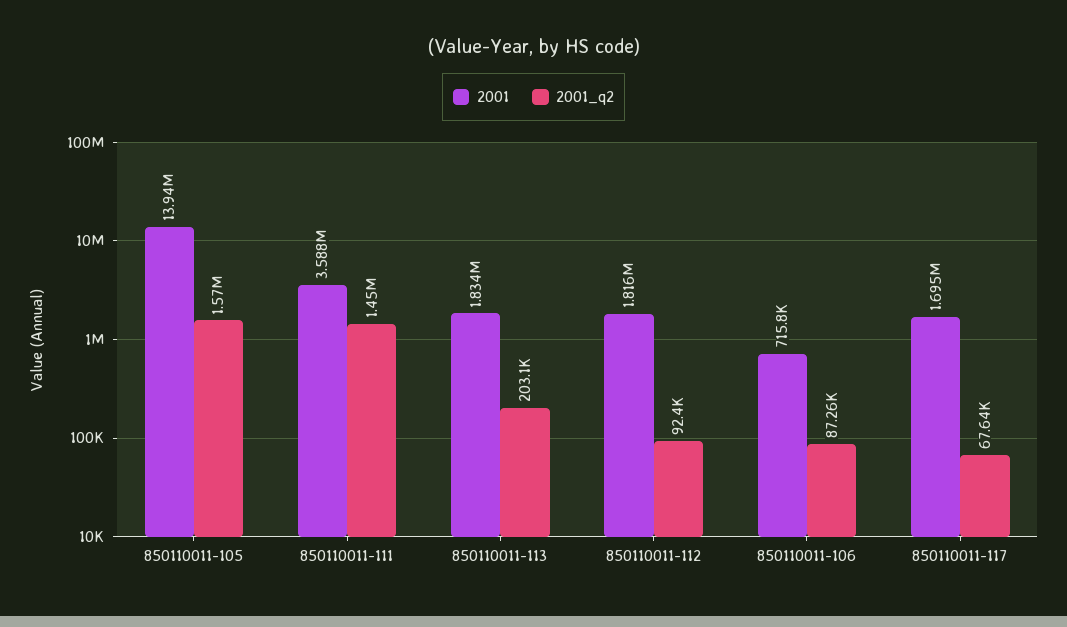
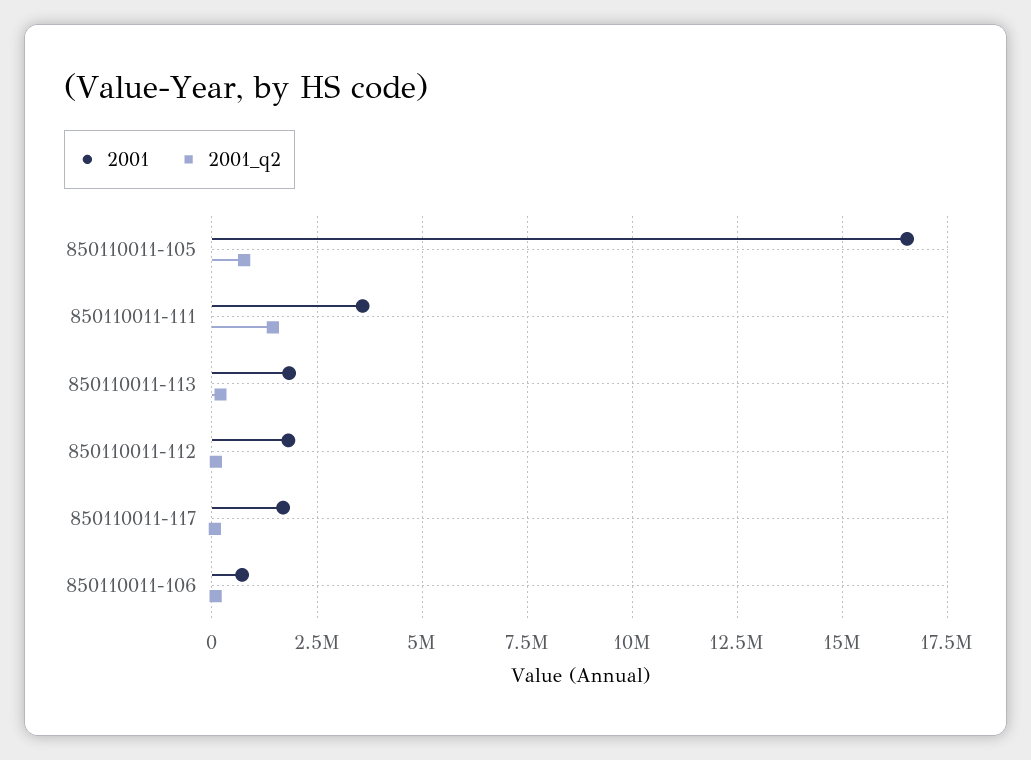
2001, 850110011-105: 13940000 -> 16500000
2001_q2, 850110011-105: 1570000 -> 750000

